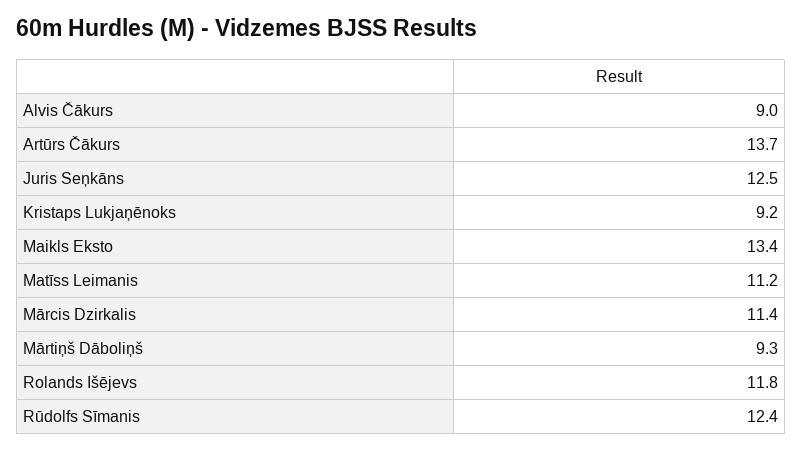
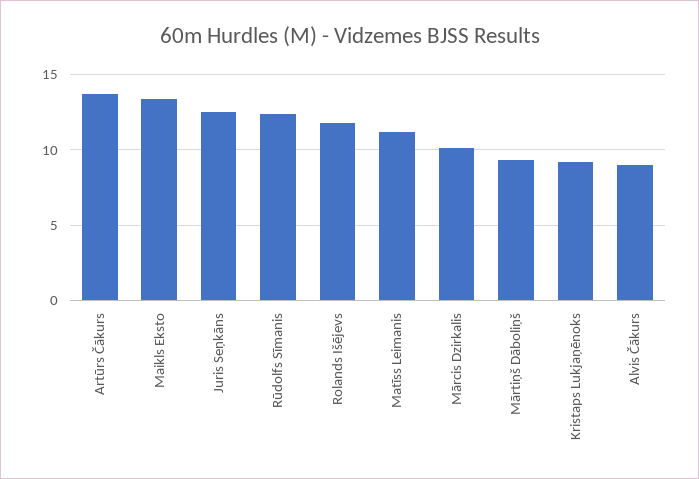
Mārcis Dzirkalis: 11.4 -> 10

